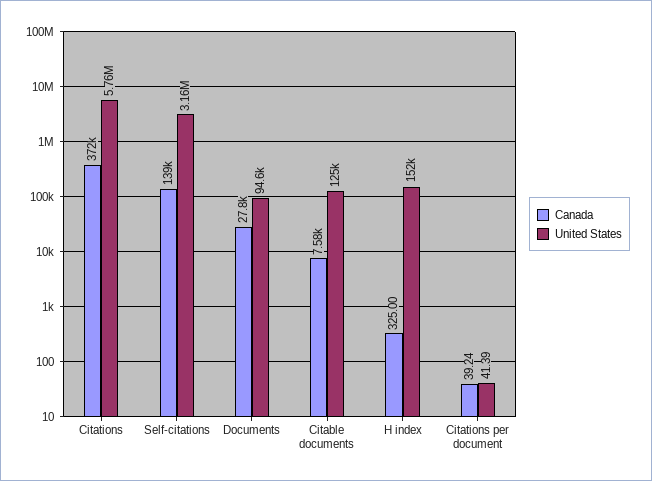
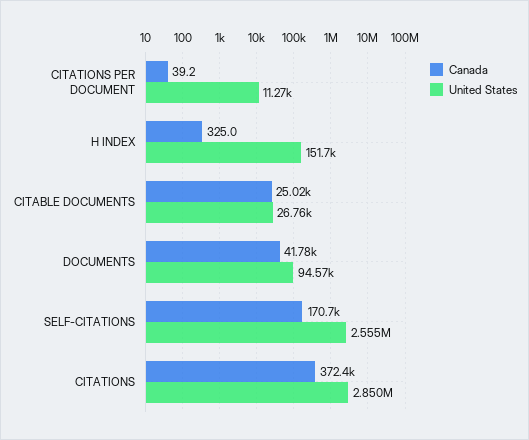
United States, Citations: 5760000 -> 2850000
Canada, Self-citations: 139000 -> 170700
United States, Self-citations: 3160000 -> 2555000
Canada, Documents: 27800 -> 41780
Canada, Citable documents: 7580 -> 25020
United States, Citable documents: 125000 -> 26760
United States, Citations per document: 41.39 -> 11270

